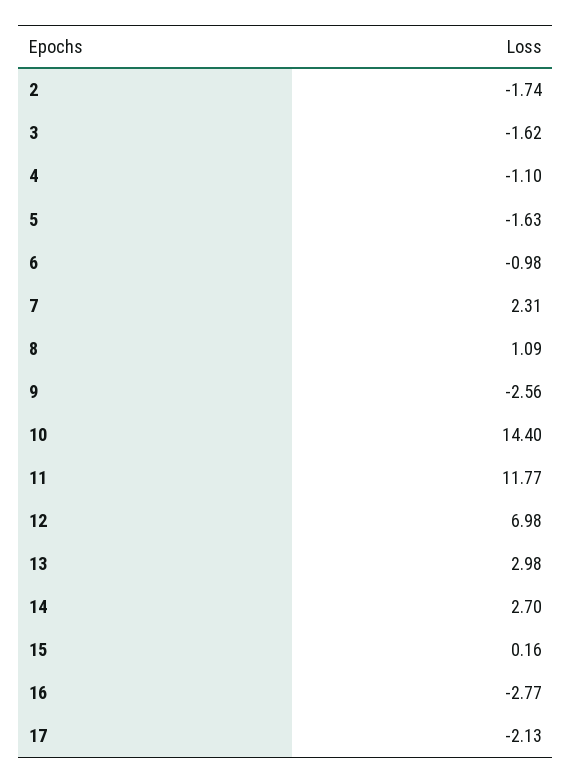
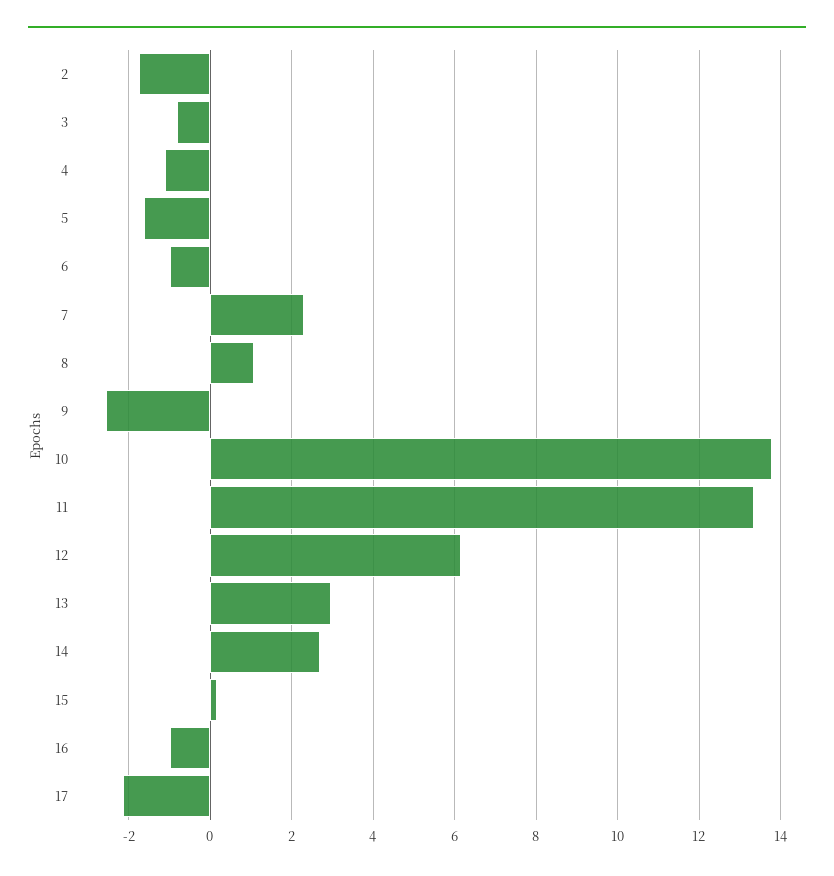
3: -1.62 -> -0.8
10: 14.4 -> 13.8
11: 11.77 -> 13.4
12: 6.98 -> 6.2
16: -2.77 -> -1

